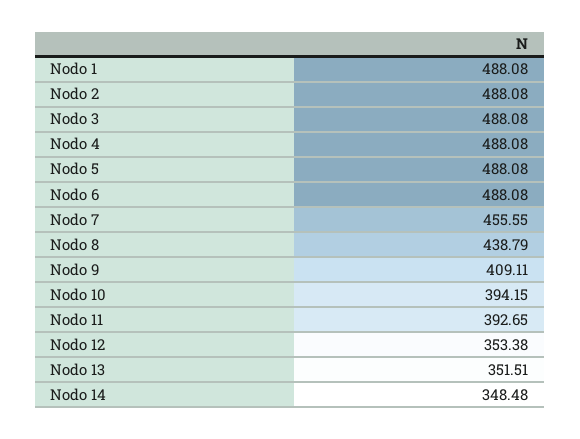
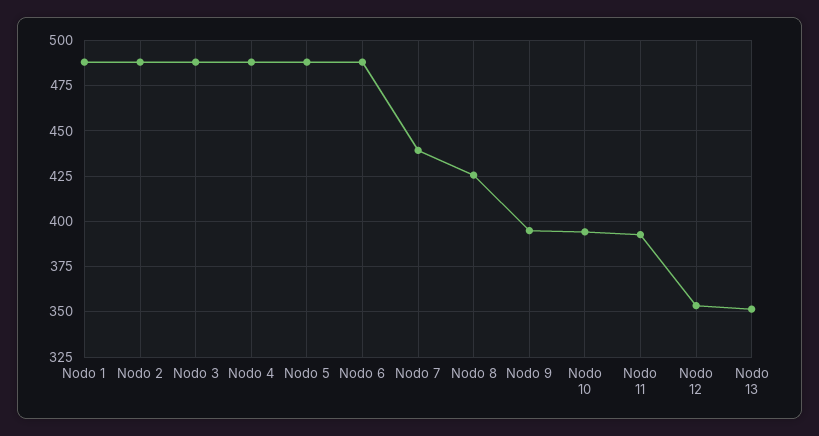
Nodo 7: 455.55 -> 440
Nodo 8: 438.79 -> 425
Nodo 9: 409.11 -> 395
Nodo 14: 348.48 -> none

